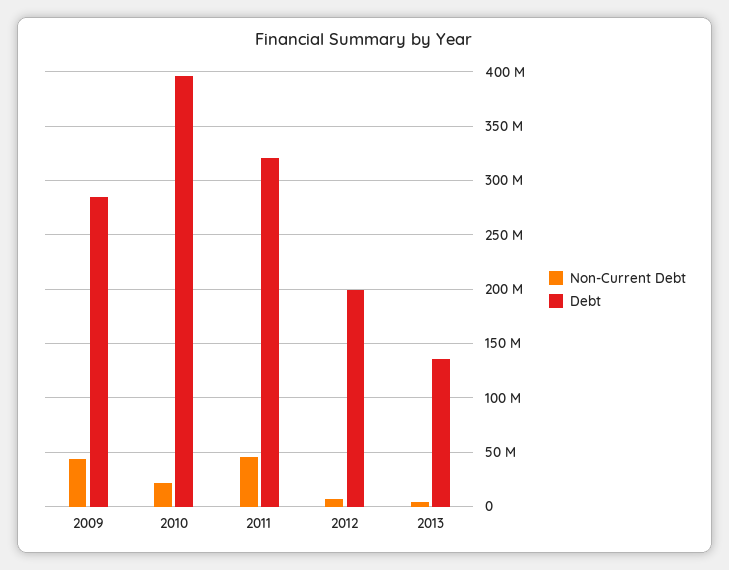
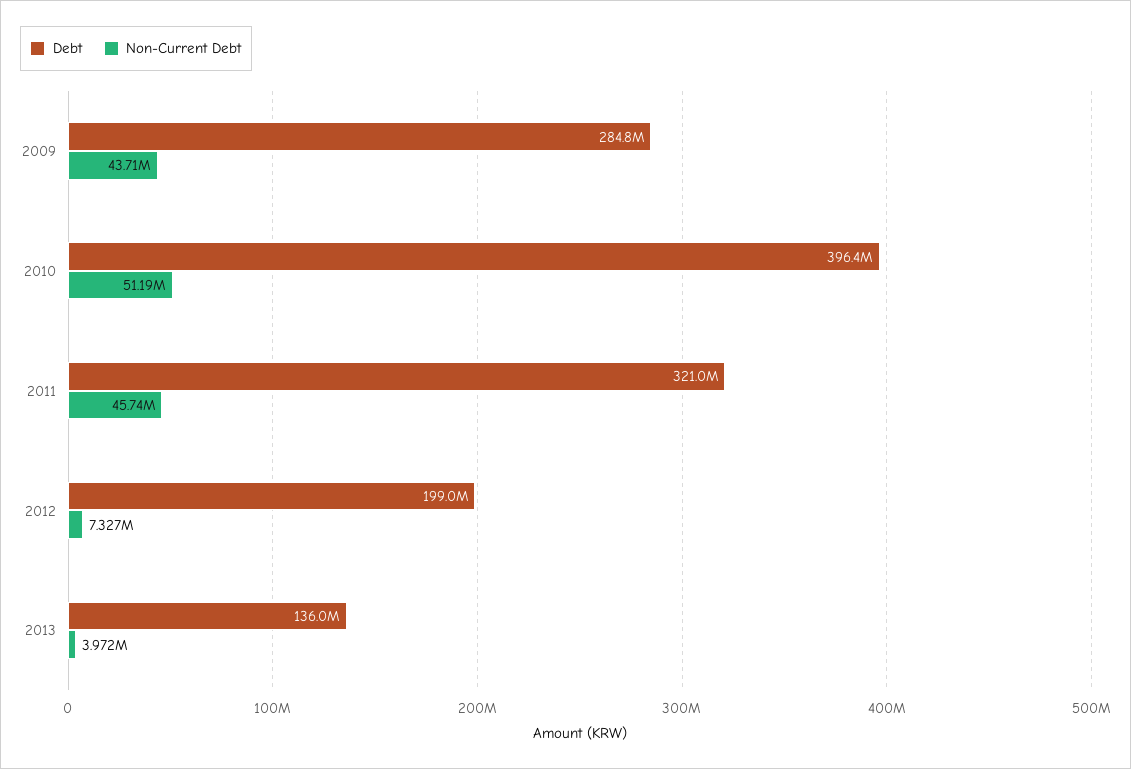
Non-Current Debt, 2010: 20000000 -> 51190000

